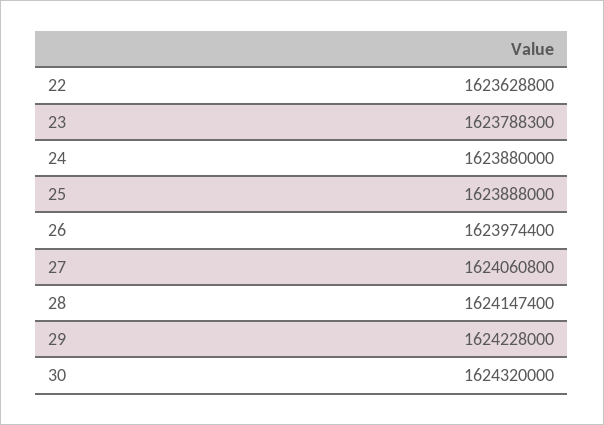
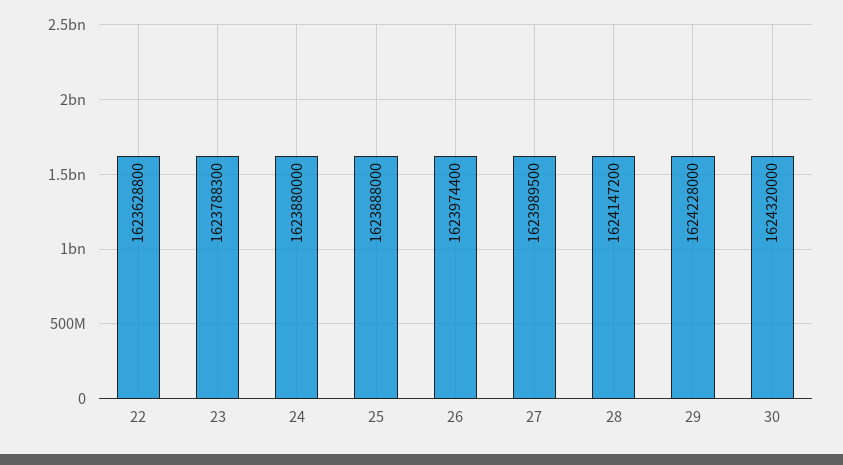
27: 1624060800 -> 1623989500
28: 1624147400 -> 1624147200

